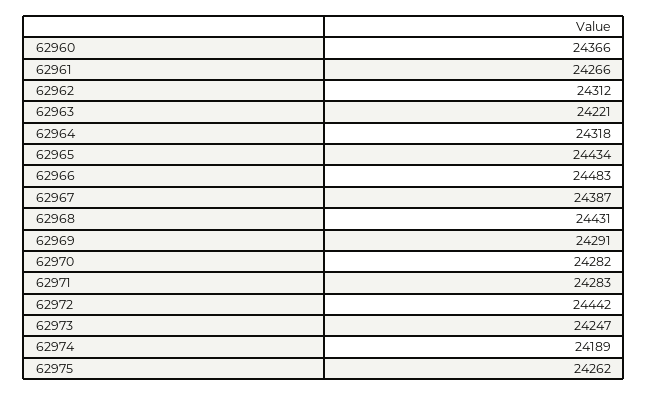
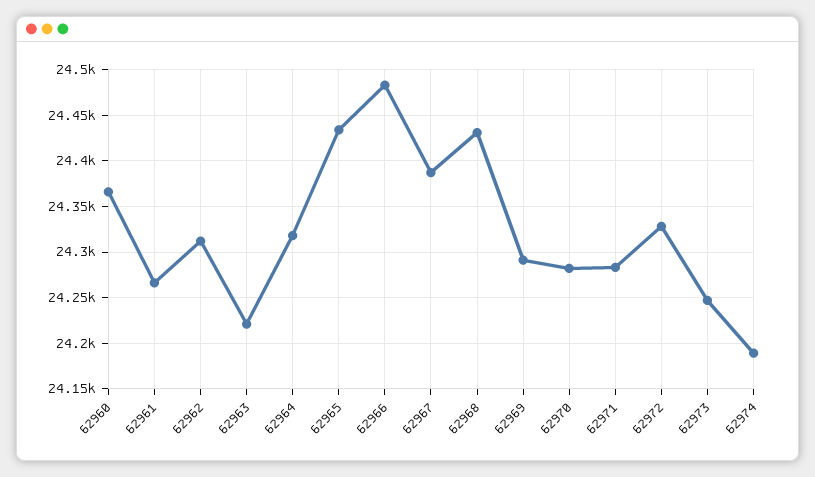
62972: 24442 -> 24330
62975: 24262 -> none

